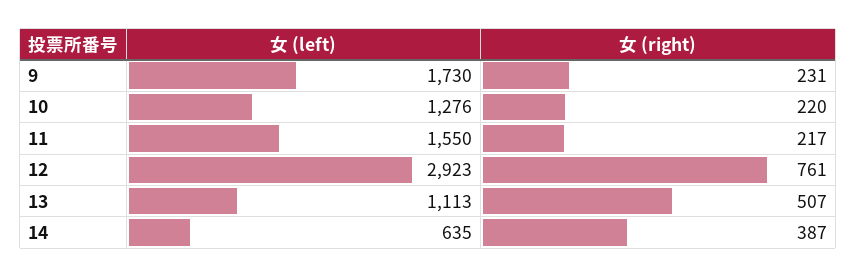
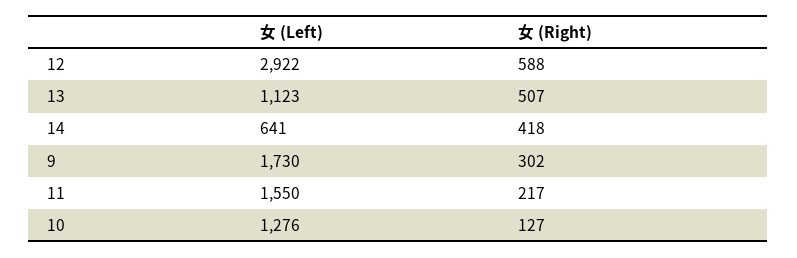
女 (right), 9: 231 -> 302
女 (right), 10: 220 -> 127
女 (left), 12: 2923 -> 2922
女 (right), 12: 761 -> 588
女 (left), 13: 1113 -> 1123
女 (left), 14: 635 -> 641
女 (right), 14: 387 -> 418

